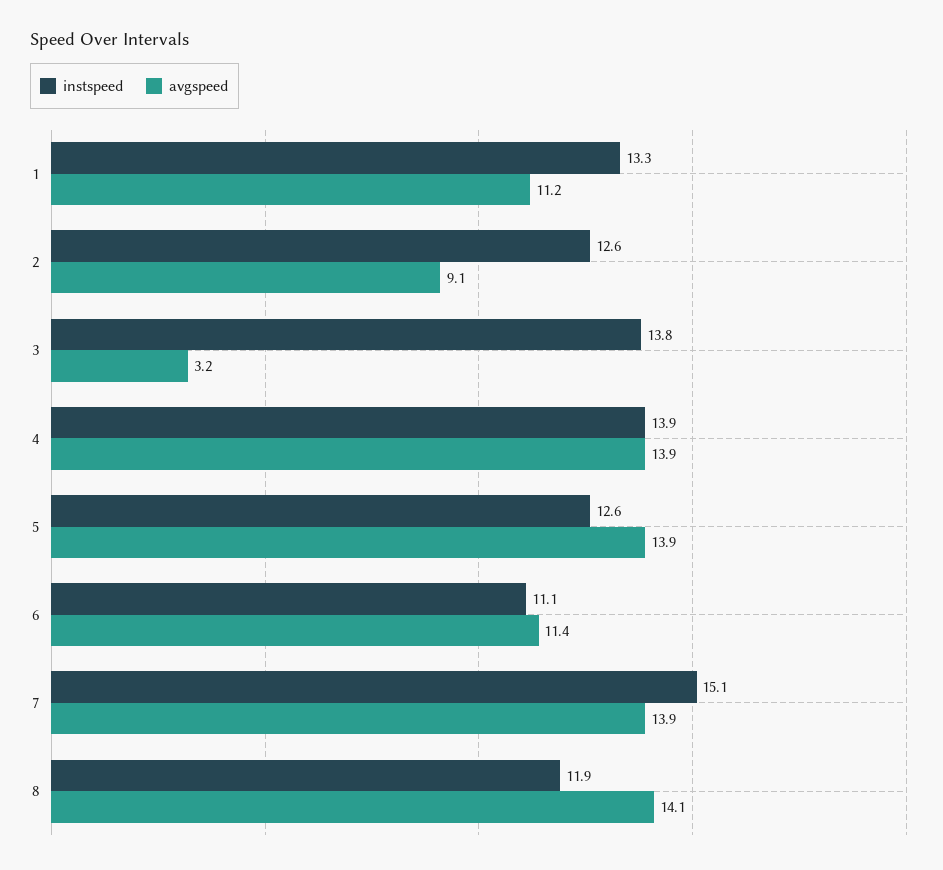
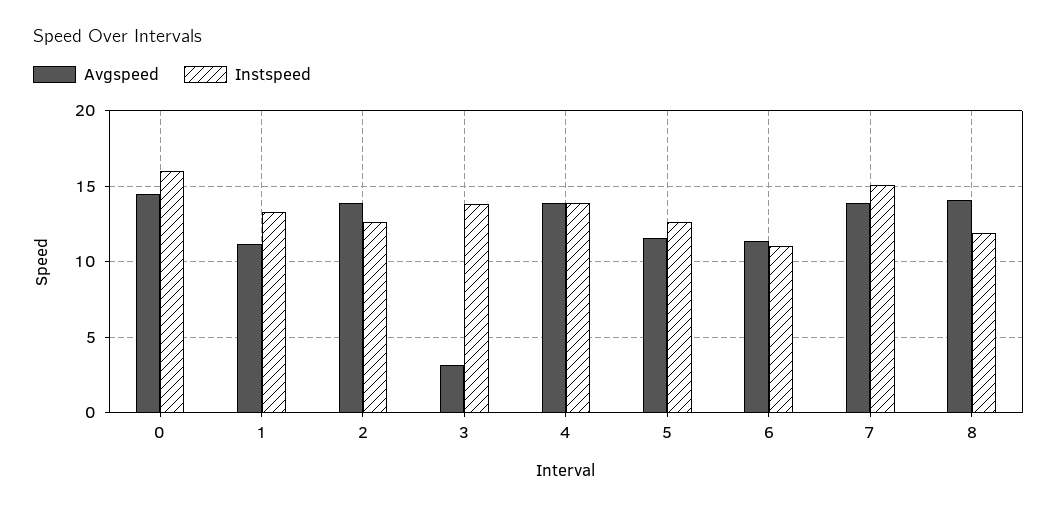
avgspeed, 2: 9.1 -> 14
avgspeed, 5: 13.9 -> 11.5
avgspeed, 0: none -> 14.5
instspeed, 0: none -> 16

